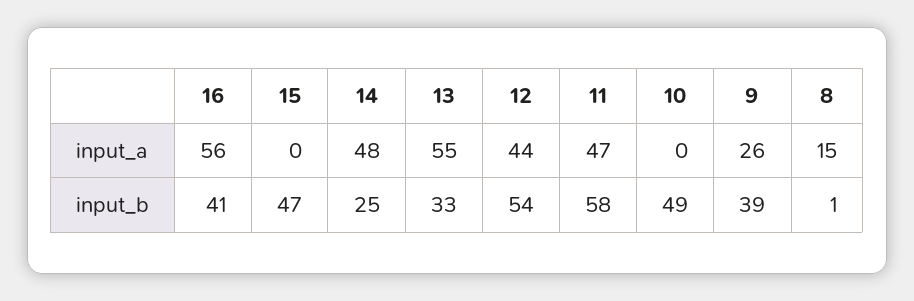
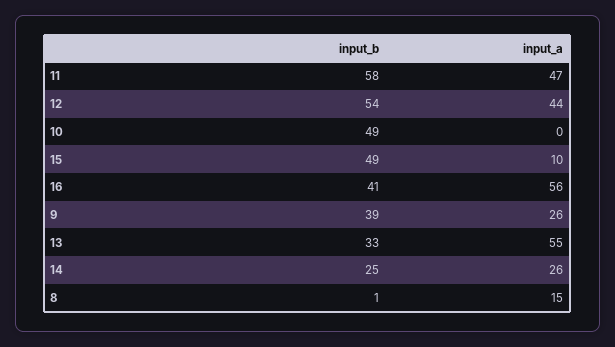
15, input_a: 0 -> 10
14, input_a: 48 -> 26
15, input_b: 47 -> 49

